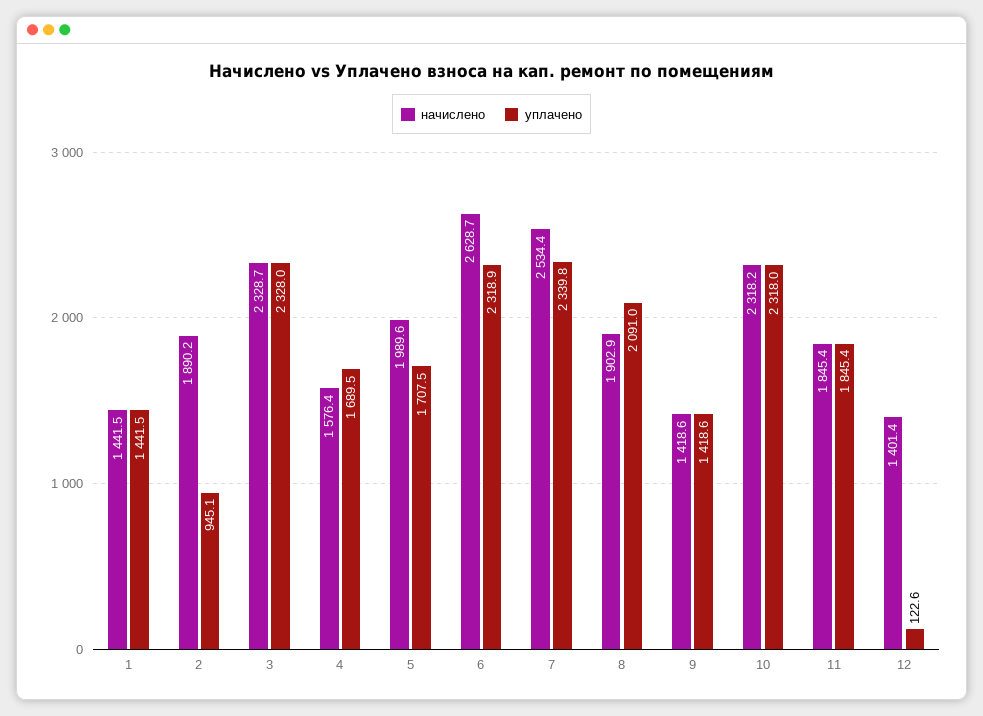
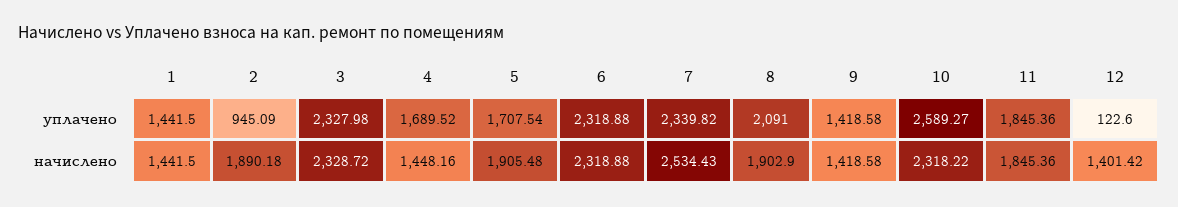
начислено, 4: 1576.4 -> 1448.16
начислено, 5: 1989.6 -> 1905.48
начислено, 6: 2628.7 -> 2318.88
уплачено, 10: 2318 -> 2589.27

